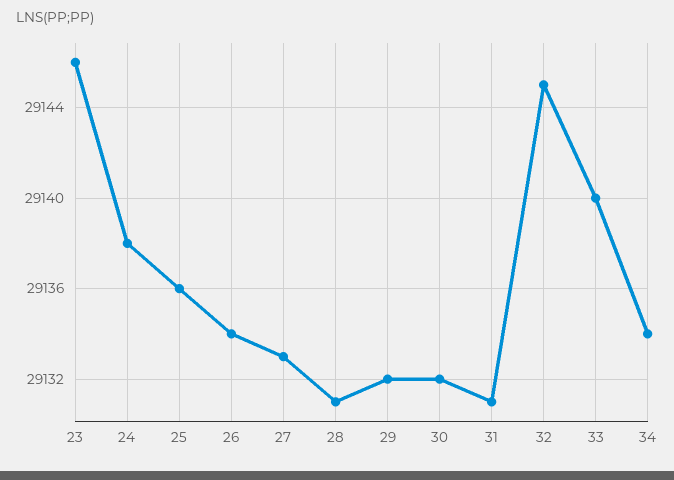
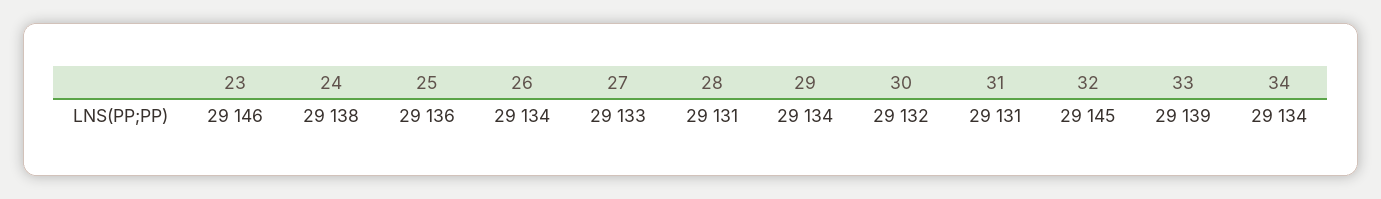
29: 29132 -> 29134
33: 29140 -> 29139

